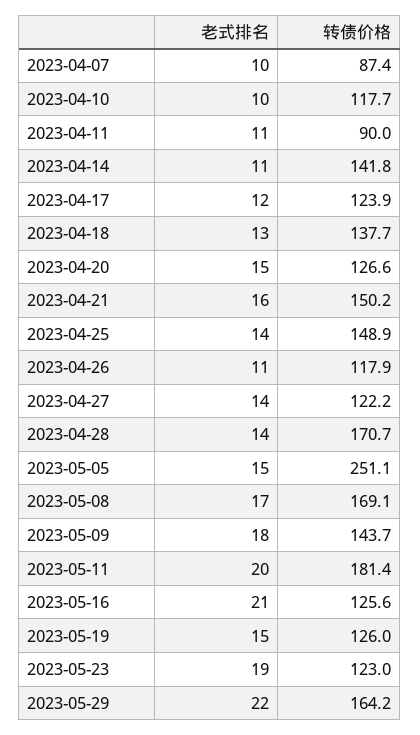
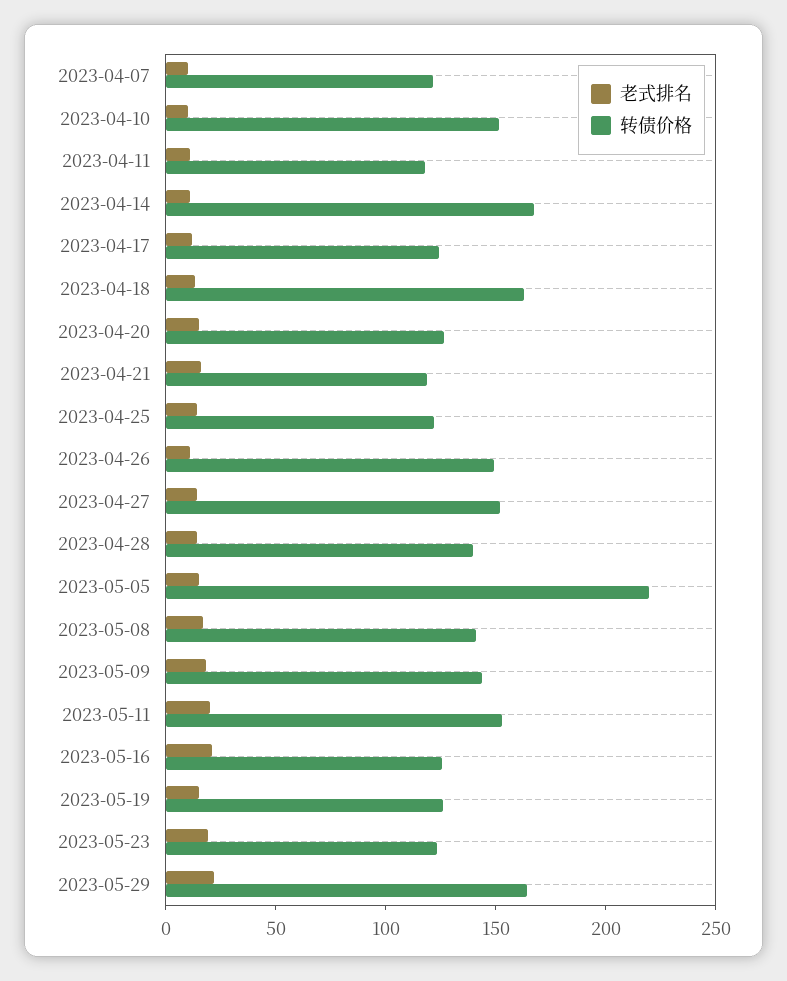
转债价格, 2023-04-07: 87.4 -> 120
转债价格, 2023-04-10: 117.7 -> 150
转债价格, 2023-04-11: 90 -> 120
转债价格, 2023-04-14: 141.8 -> 170
转债价格, 2023-04-18: 137.7 -> 160
转债价格, 2023-04-21: 150.2 -> 120
转债价格, 2023-04-25: 148.9 -> 120
转债价格, 2023-04-26: 117.9 -> 150
转债价格, 2023-04-27: 122.2 -> 150
转债价格, 2023-04-28: 170.7 -> 140
转债价格, 2023-05-05: 251.1 -> 220
转债价格, 2023-05-08: 169.1 -> 140
转债价格, 2023-05-11: 181.4 -> 150

